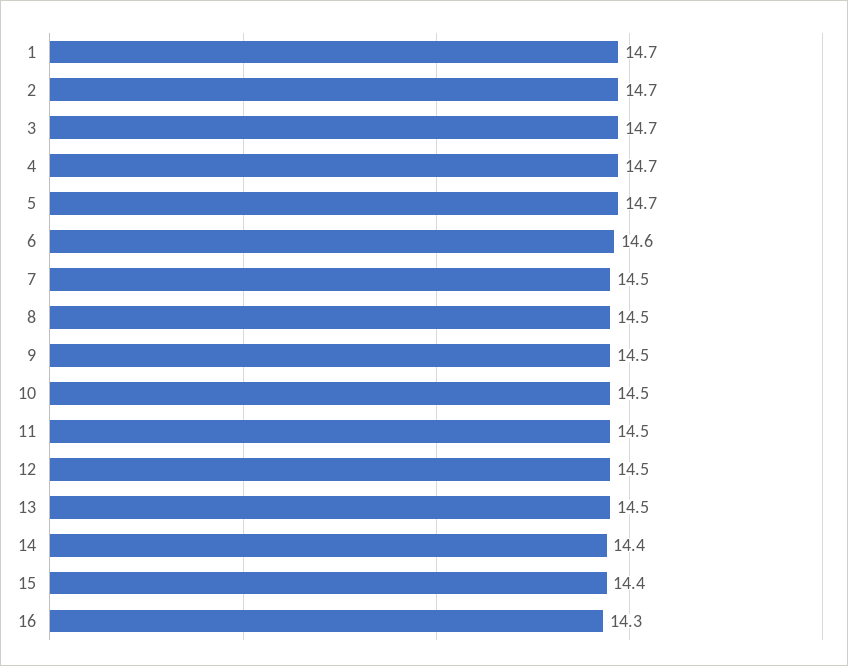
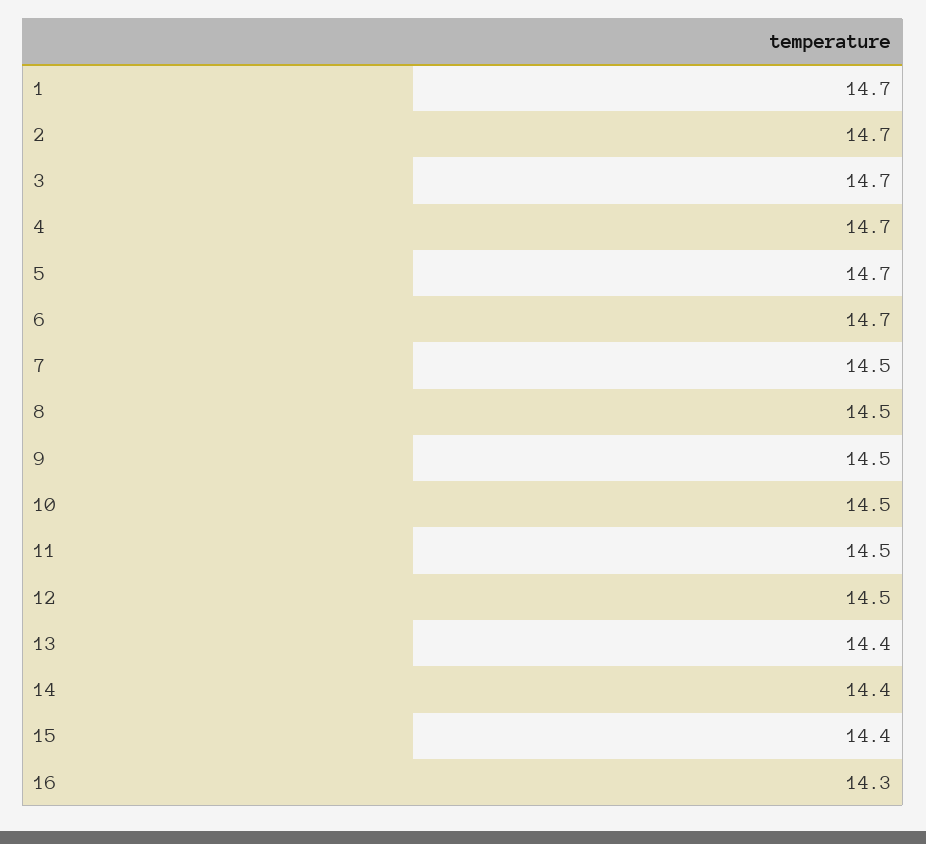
6: 14.6 -> 14.7
13: 14.5 -> 14.4

